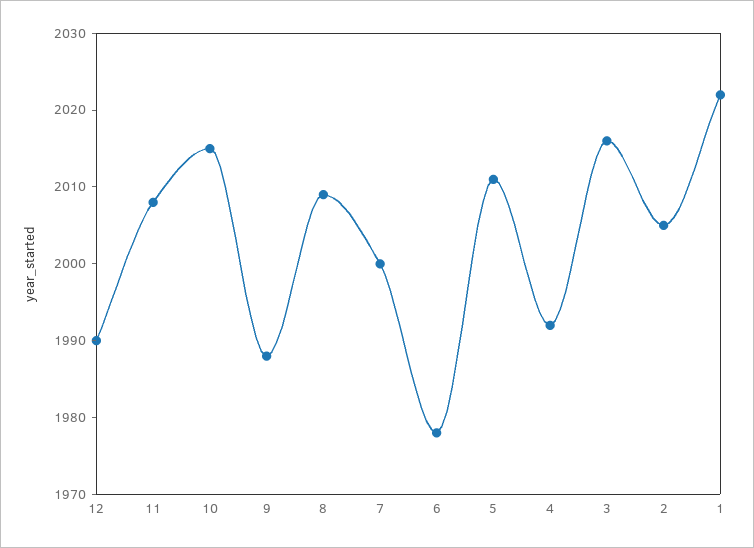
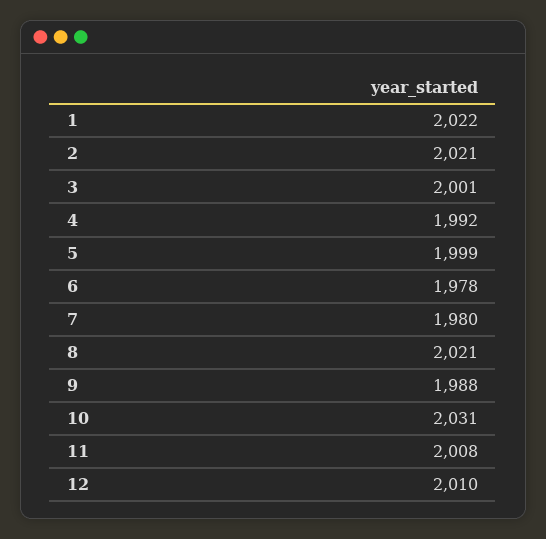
12: 1990 -> 2010
10: 2015 -> 2031
8: 2010 -> 2021
7: 2000 -> 1980
5: 2010 -> 1999
3: 2015 -> 2001
2: 2005 -> 2021

